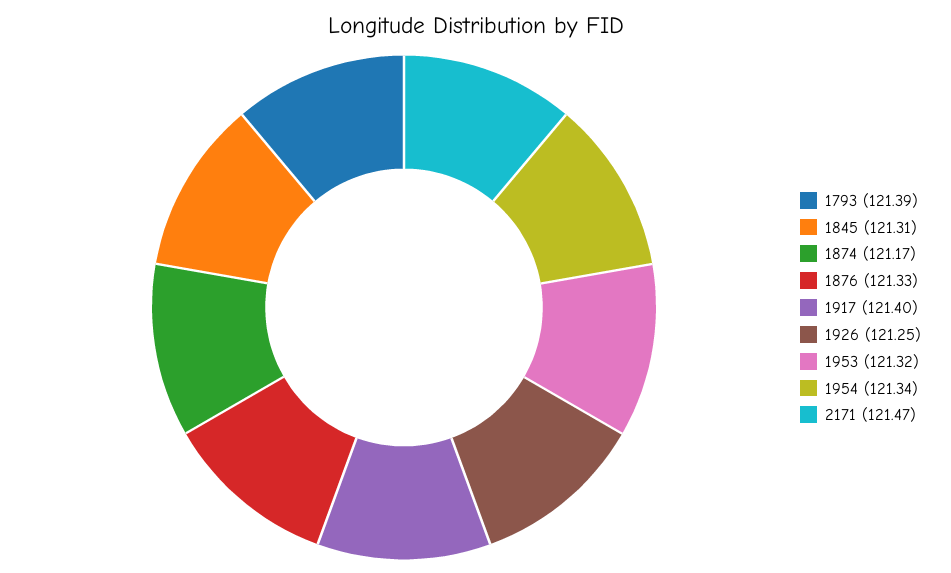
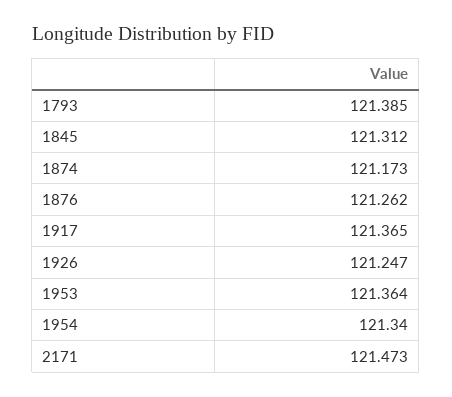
1876: 121.33 -> 121.262
1917: 121.4 -> 121.365
1953: 121.32 -> 121.364

